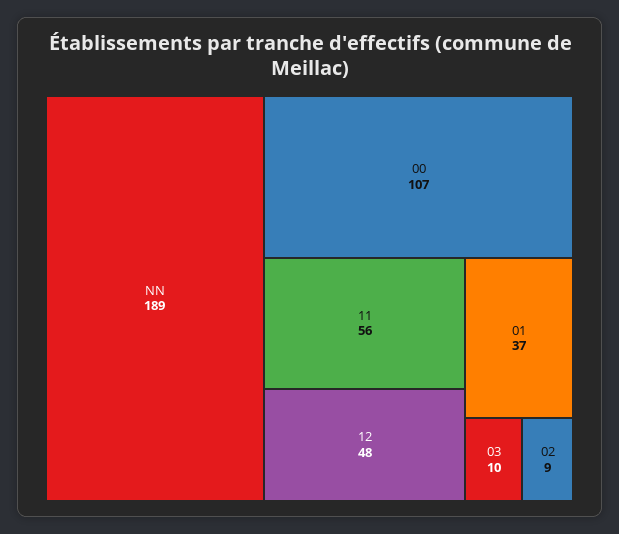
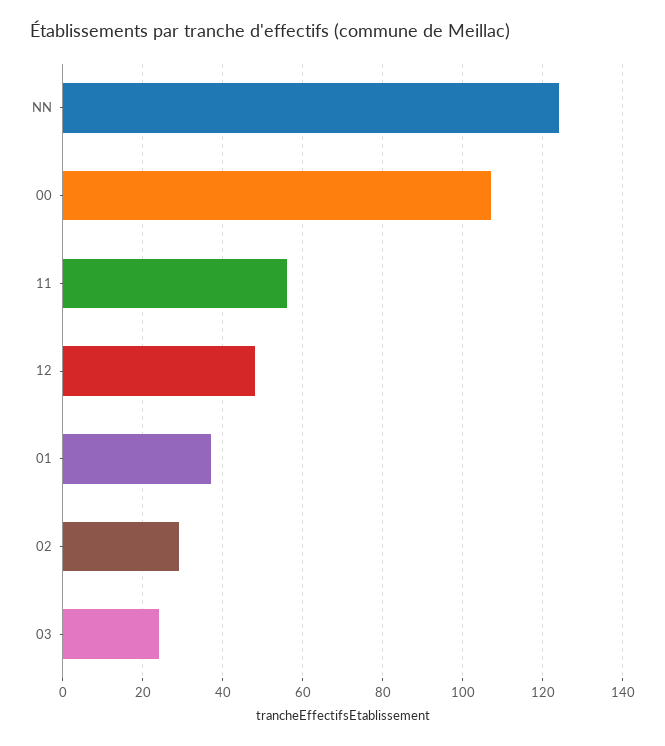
NN: 189 -> 125
03: 10 -> 25
02: 9 -> 30

